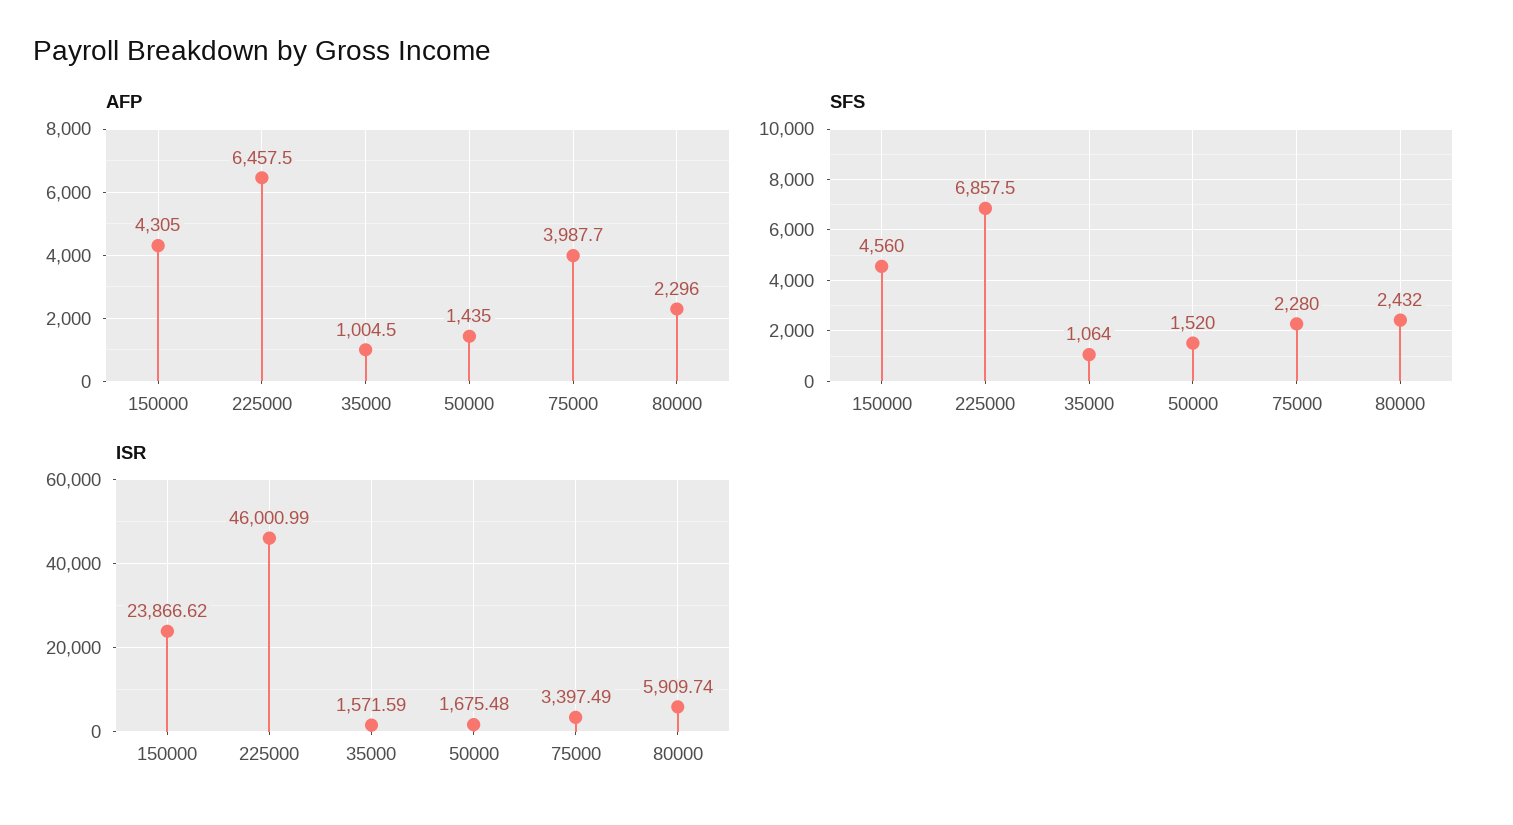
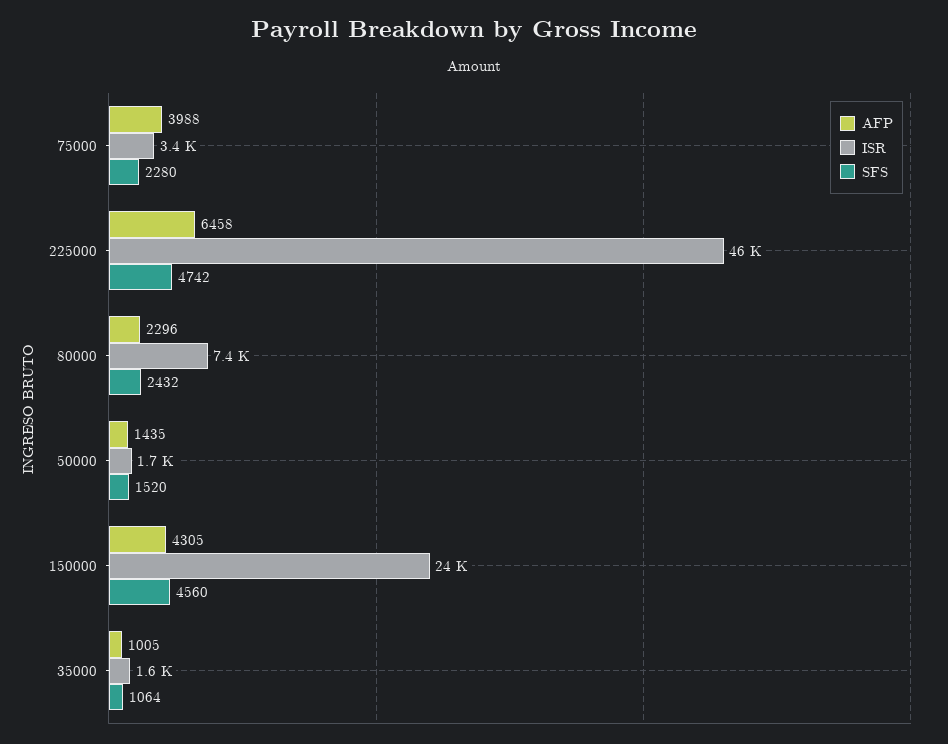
SFS, 225000: 6857.5 -> 4742
ISR, 80000: 5909.74 -> 7400

